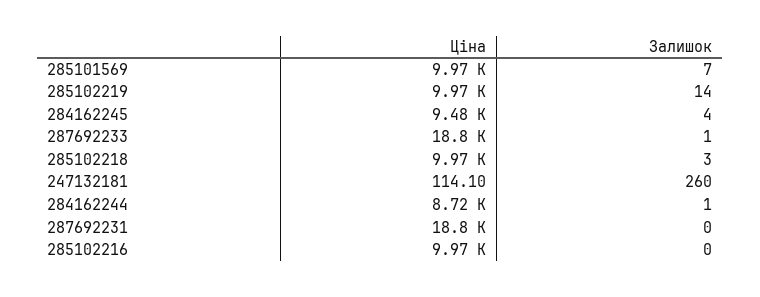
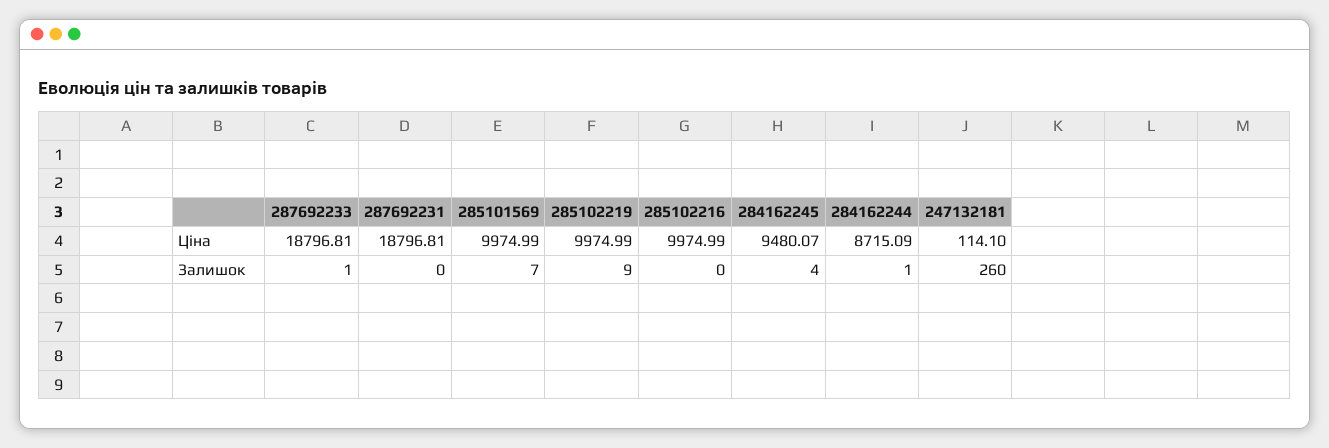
Залишок, 285102219: 14 -> 9
Ціна, 285102218: 9970 -> none
Залишок, 285102218: 3 -> none

